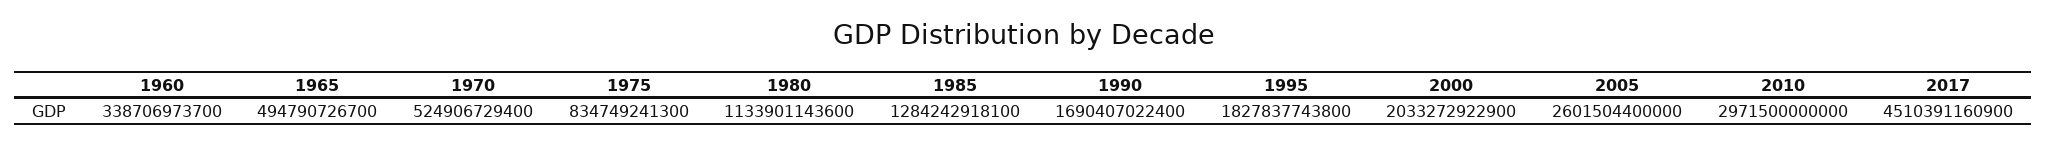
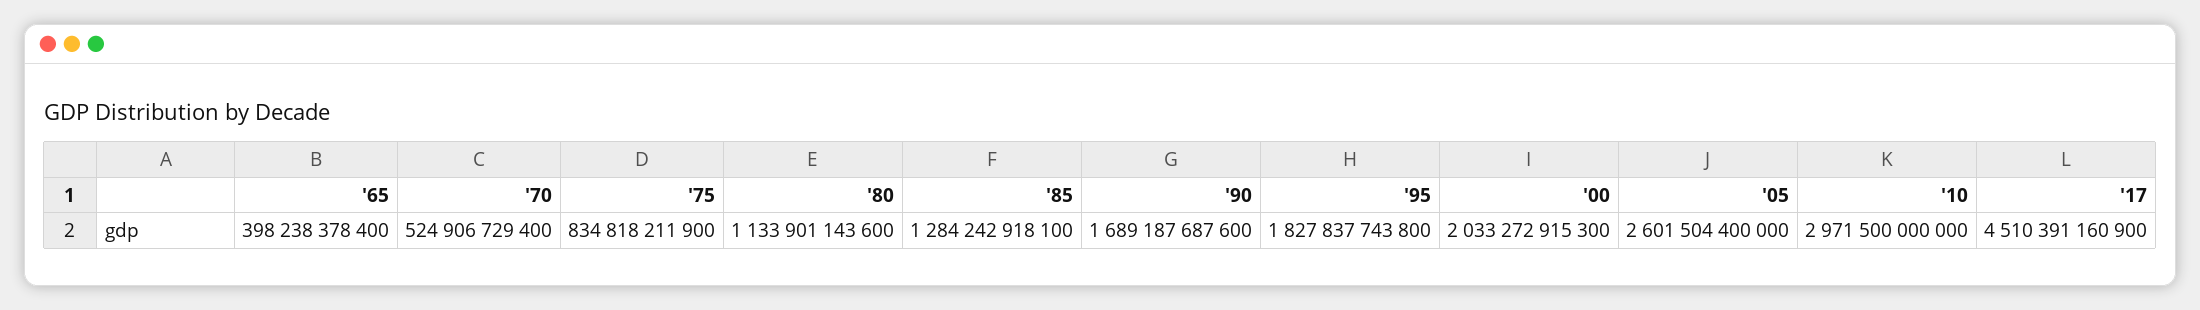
1960: 338706973700 -> none
1965: 494790726700 -> 398238378400
1975: 834749241300 -> 834818211900
1990: 1690407022400 -> 1689187687600
2000: 2033272922900 -> 2033272915300

